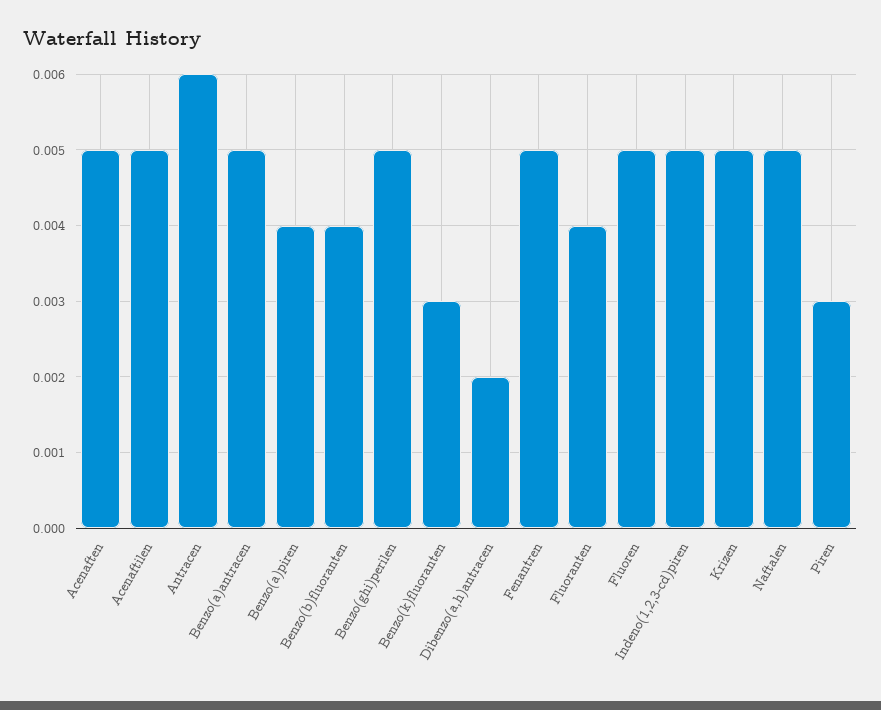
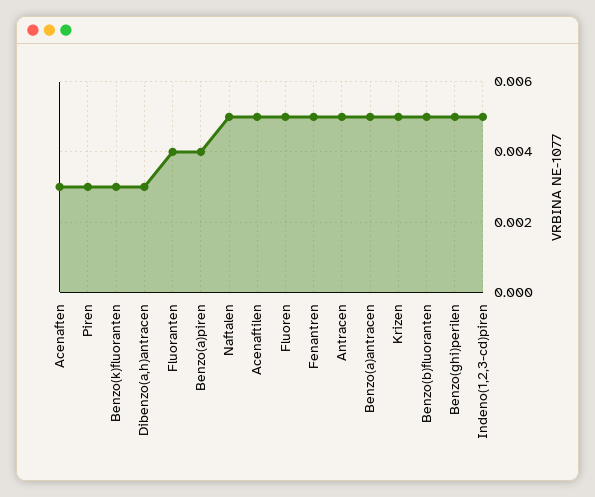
Acenaften: 0.005 -> 0.003
Antracen: 0.006 -> 0.005
Benzo(b)fluoranten: 0.004 -> 0.005
Dibenzo(a,h)antracen: 0.002 -> 0.003

